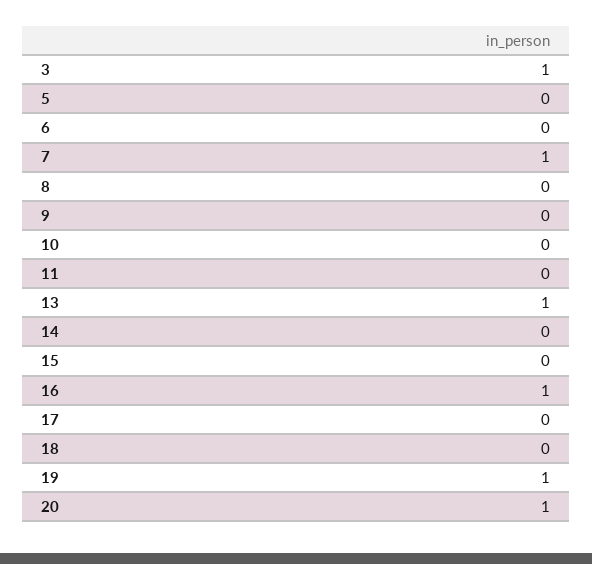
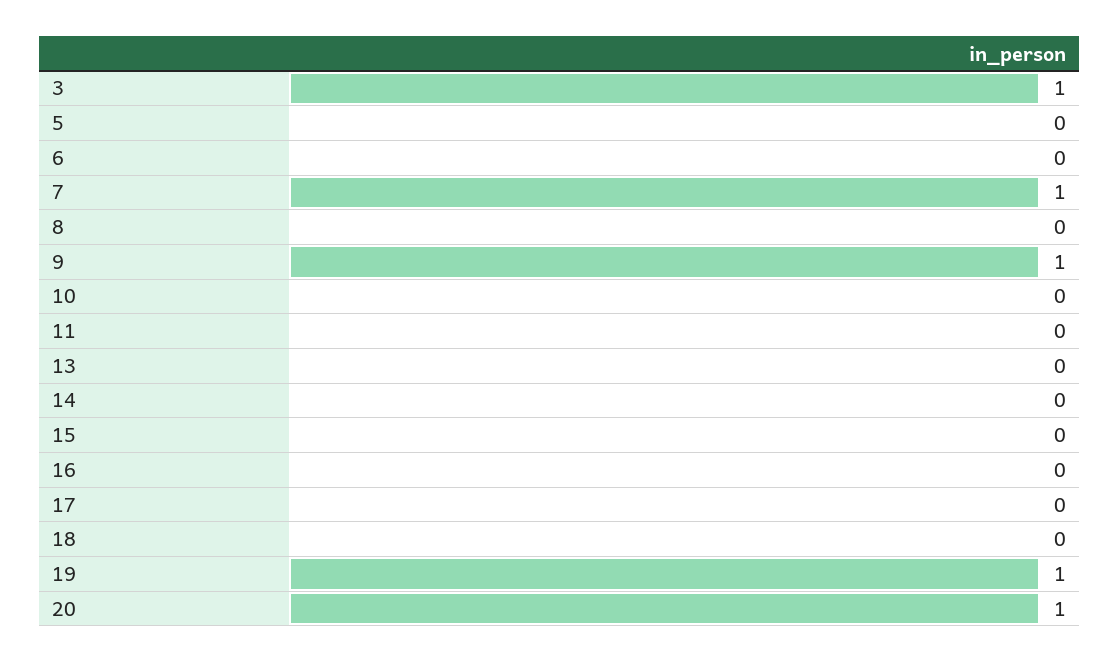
9: 0 -> 1
13: 1 -> 0
16: 1 -> 0

